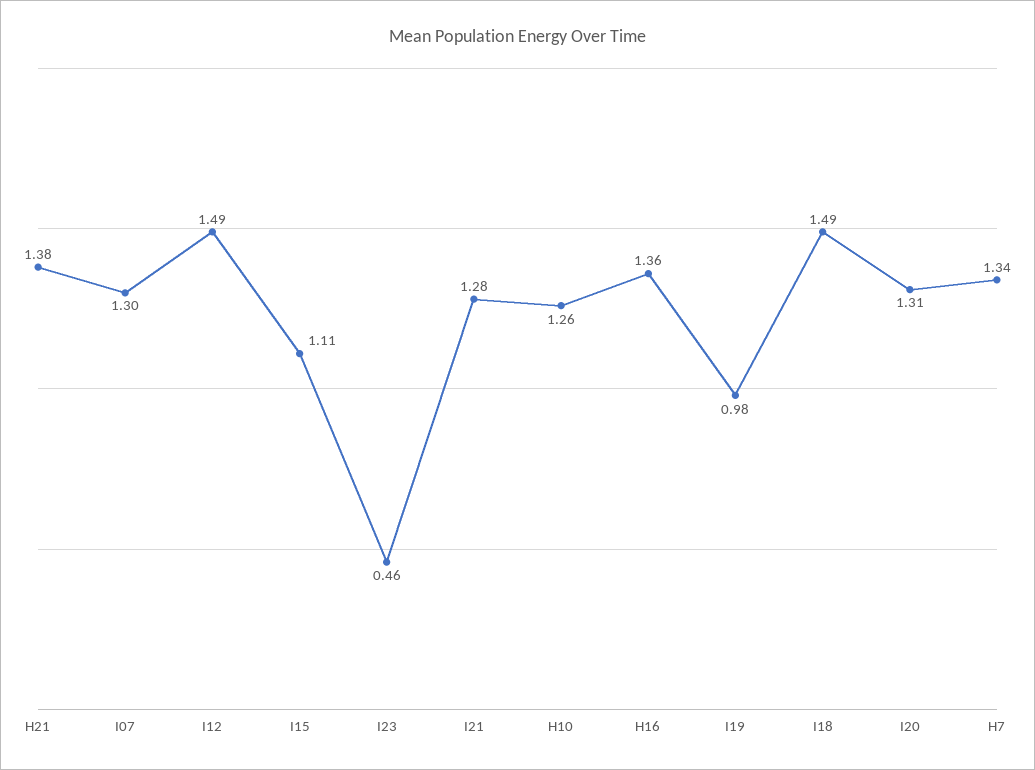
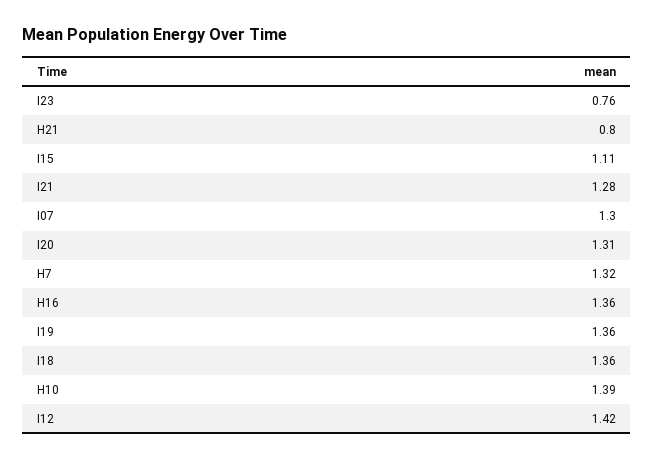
H21: 1.38 -> 0.8
I12: 1.49 -> 1.42
I23: 0.46 -> 0.76
H10: 1.26 -> 1.39
I19: 0.98 -> 1.36
I18: 1.49 -> 1.36
H7: 1.34 -> 1.32

